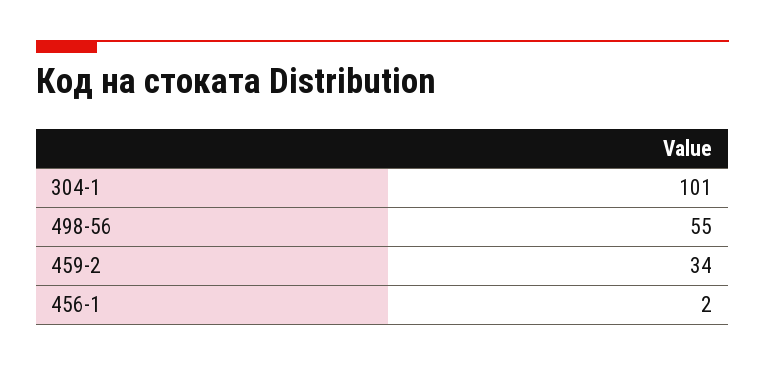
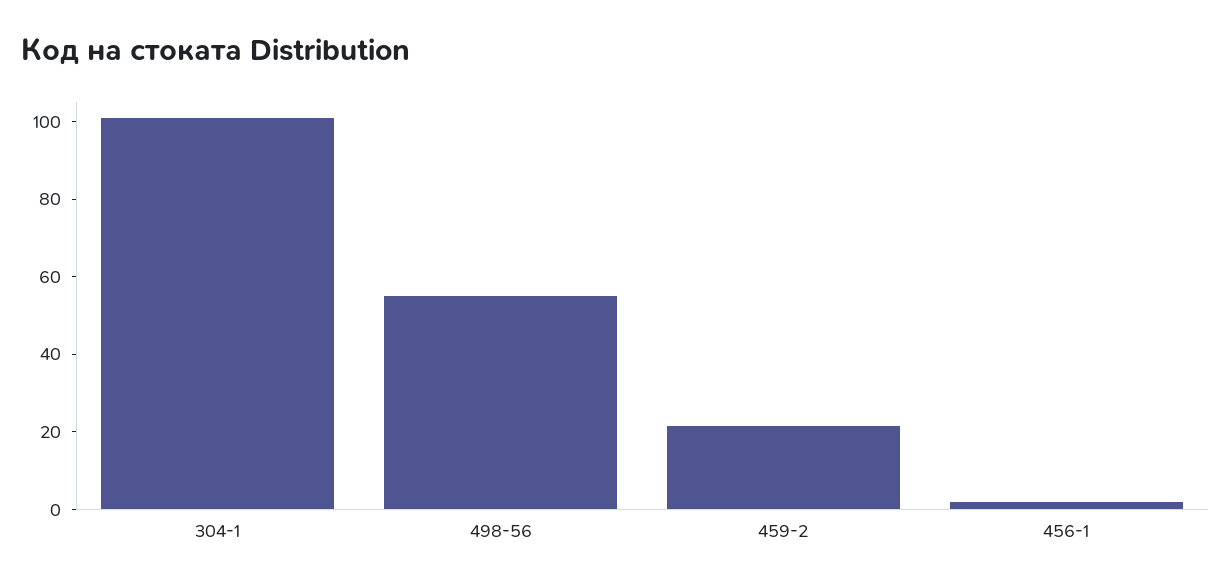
459-2: 34 -> 20

